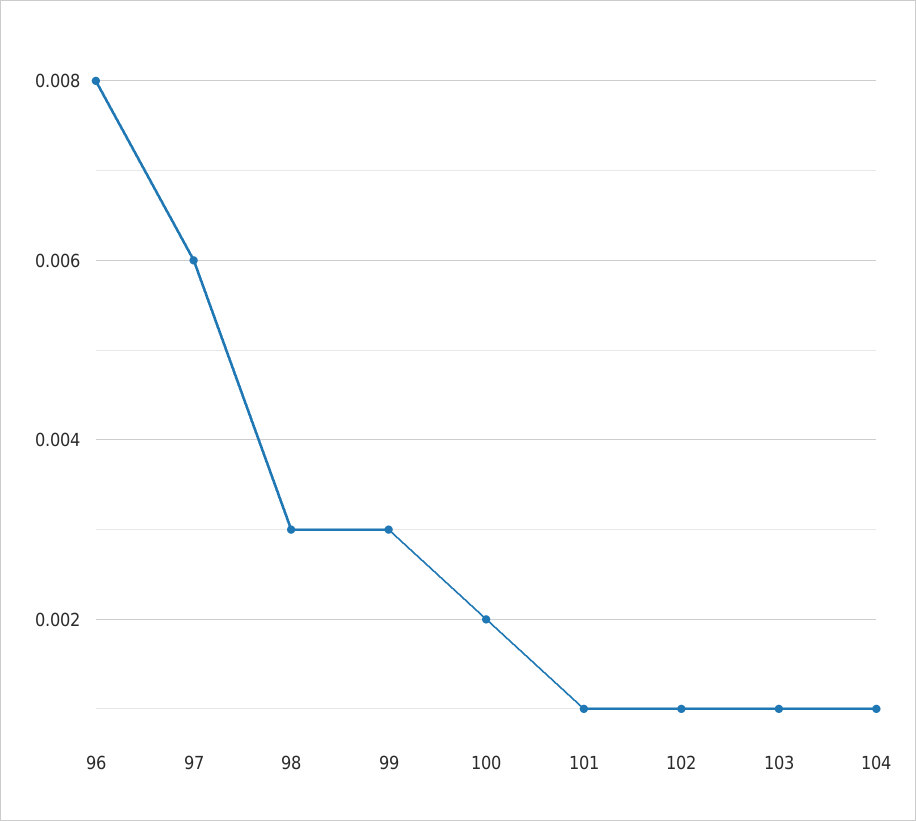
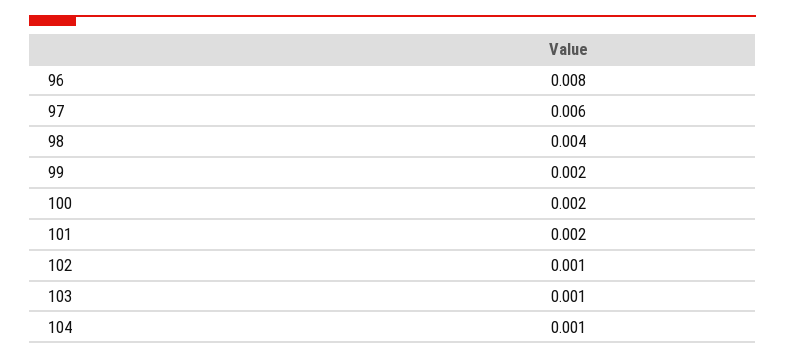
98: 0.003 -> 0.004
99: 0.003 -> 0.002
101: 0.001 -> 0.002

